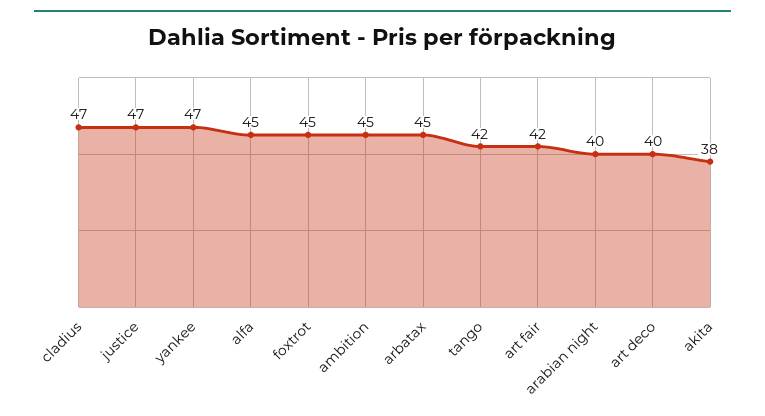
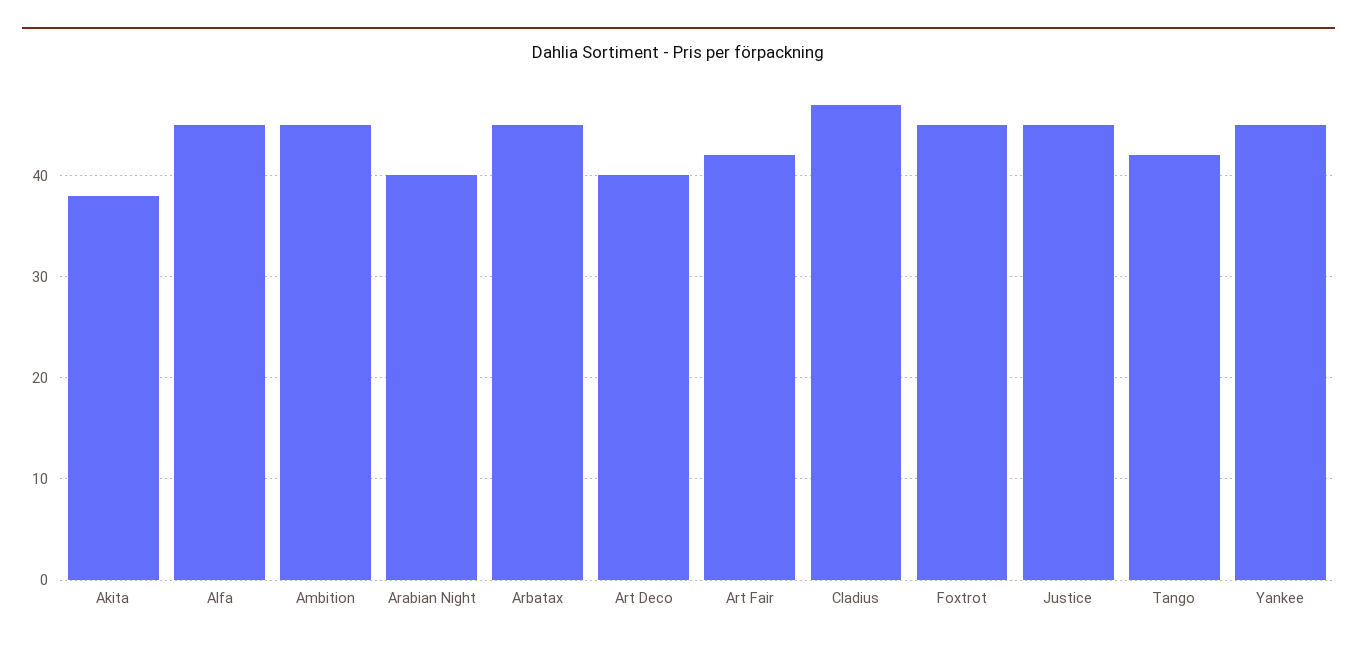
justice: 47 -> 45
yankee: 47 -> 45

